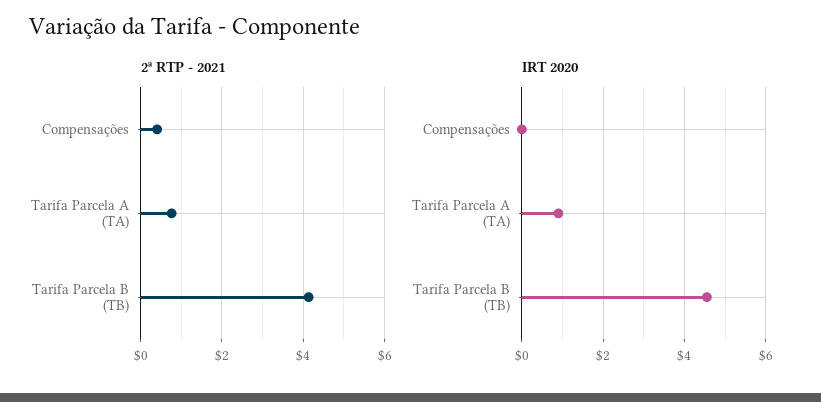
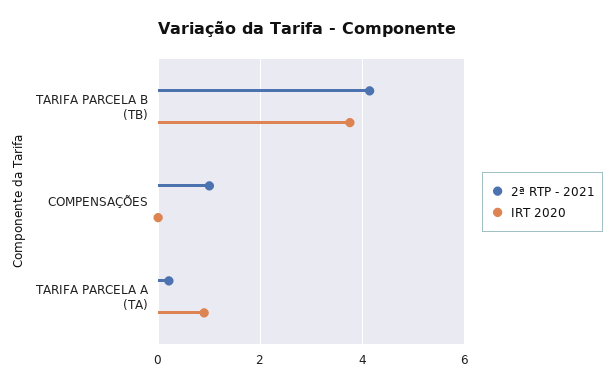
2ª RTP - 2021, Compensações: 0.4 -> 1
2ª RTP - 2021, Tarifa Parcela A (TA): 0.8 -> 0.2
IRT 2020, Tarifa Parcela B (TB): 4.6 -> 3.8

